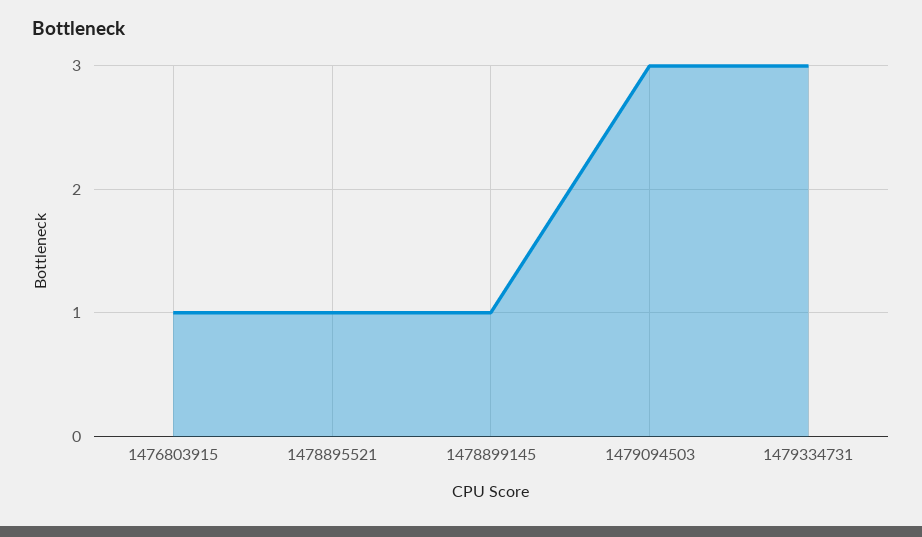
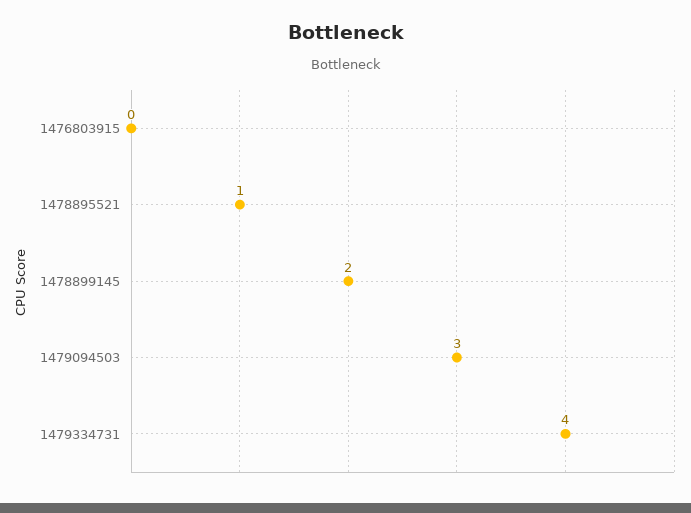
1476803915: 1 -> 0
1478899145: 1 -> 2
1479334731: 3 -> 4

